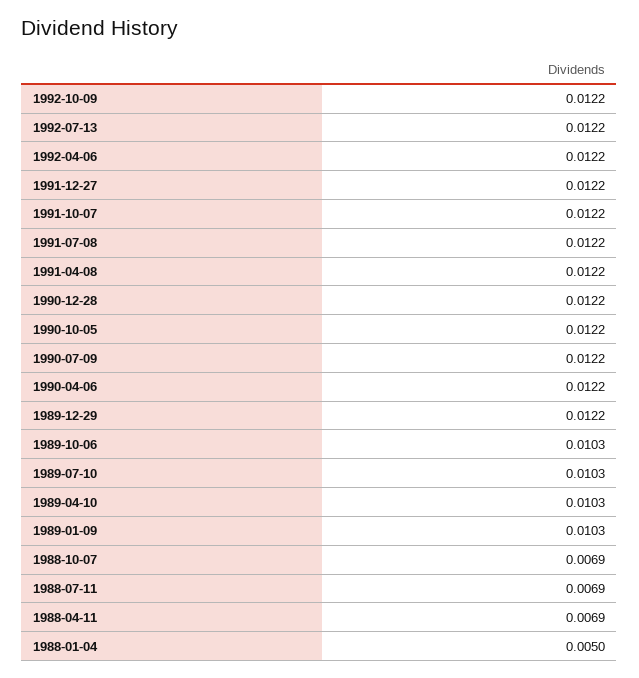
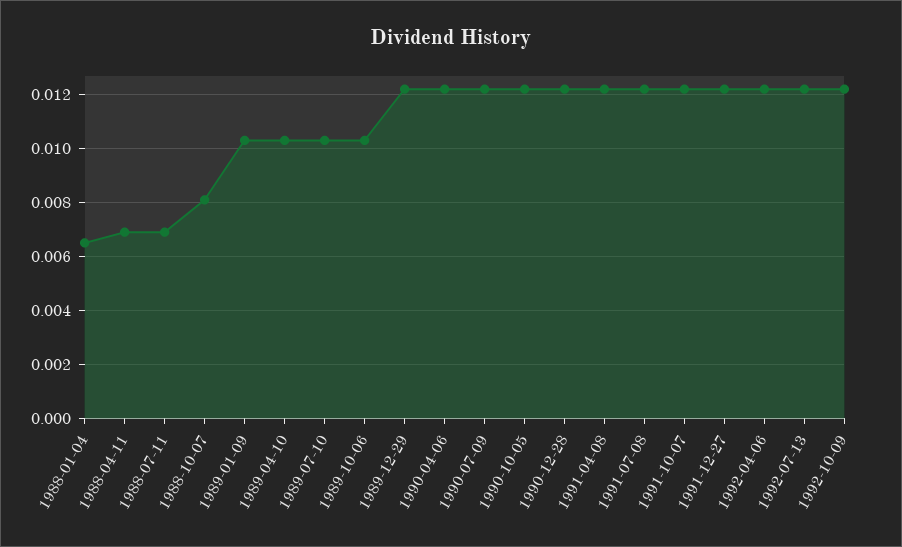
1988-10-07: 0.0069 -> 0.008
1988-01-04: 0.005 -> 0.0065

